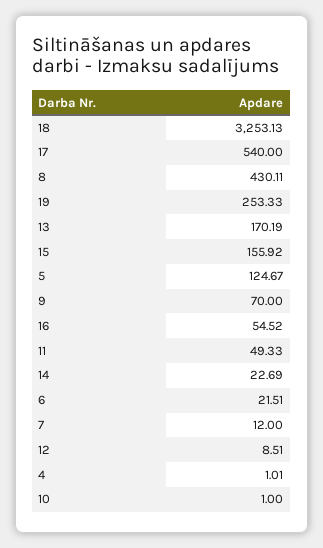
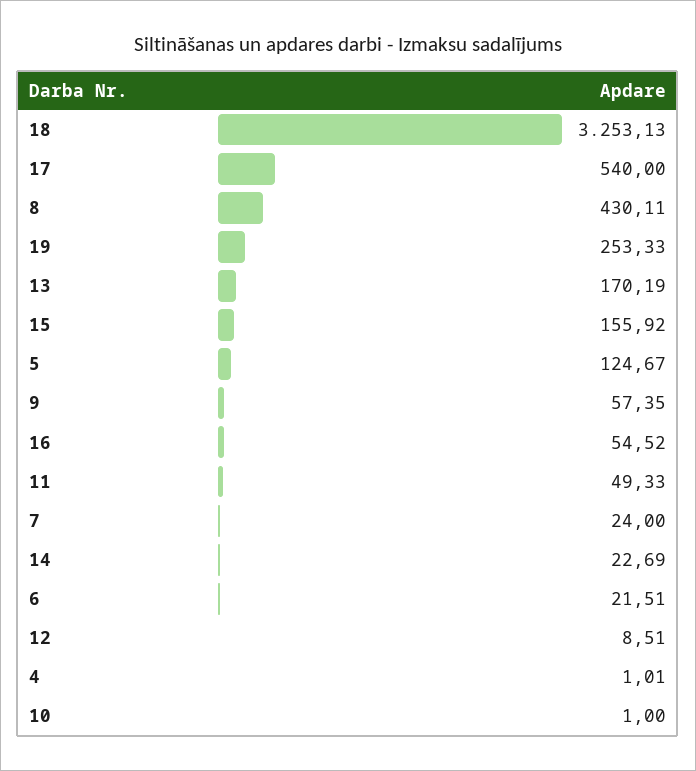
9: 70 -> 57.35
7: 12 -> 24

